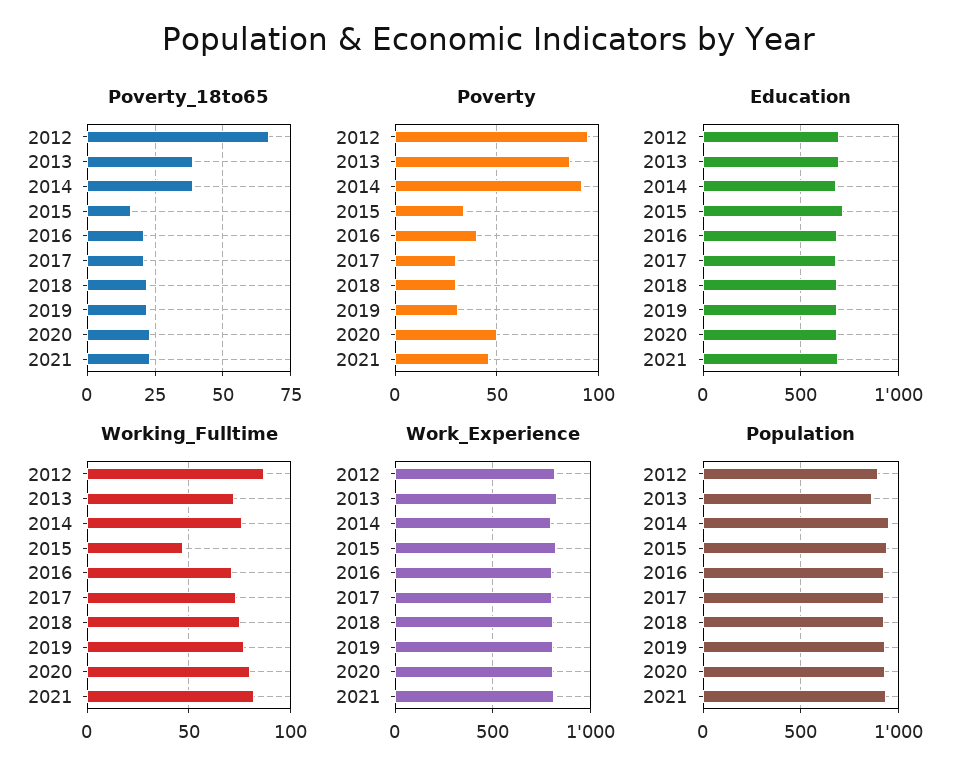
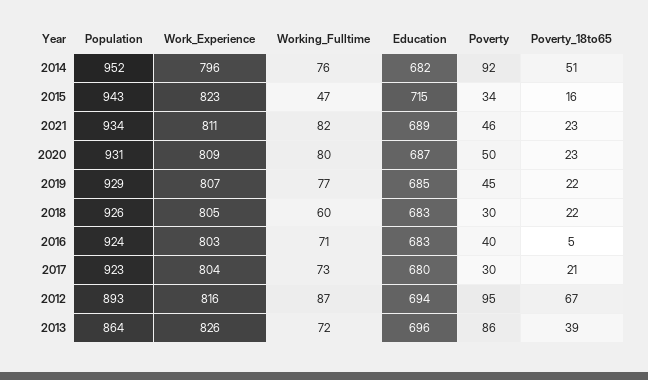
Poverty_18to65, 2014: 40 -> 51
Poverty_18to65, 2016: 20 -> 5
Poverty, 2019: 30 -> 45
Working_Fulltime, 2018: 75 -> 60

